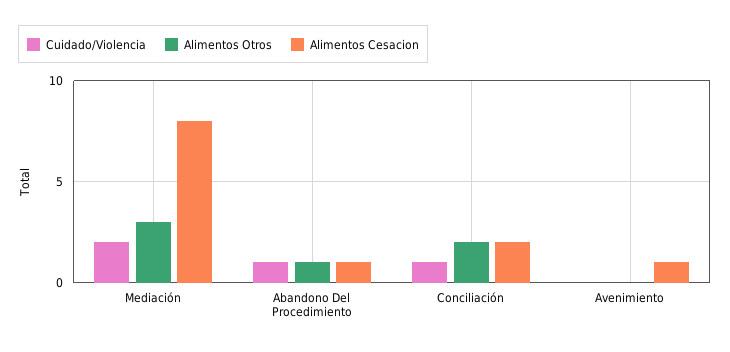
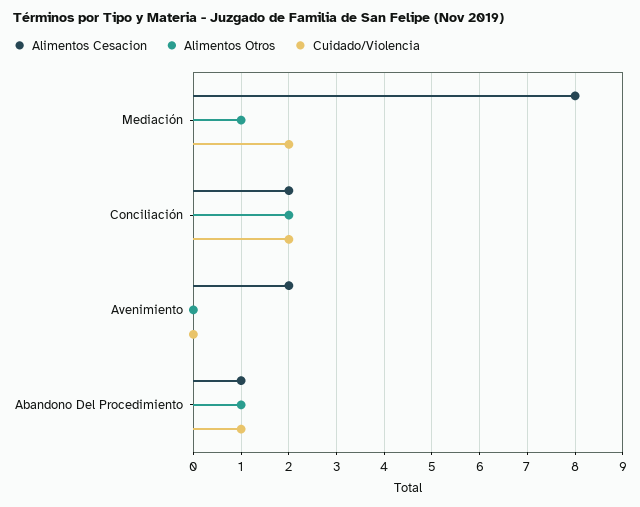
Alimentos Otros, Mediación: 3 -> 1
Cuidado/Violencia, Conciliación: 1 -> 2
Alimentos Cesacion, Avenimiento: 1 -> 2

